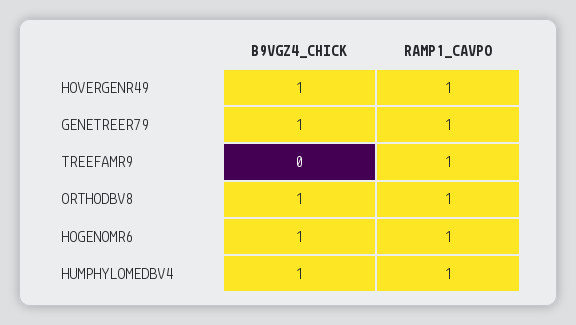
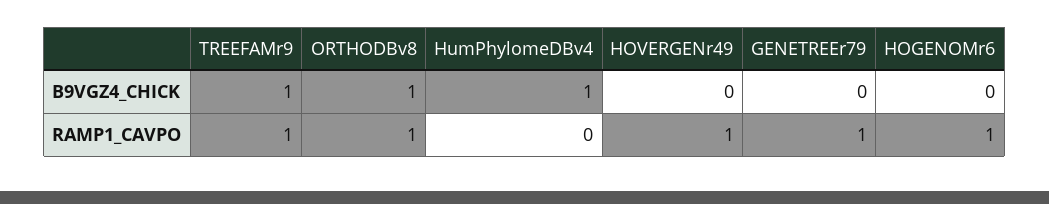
B9VGZ4_CHICK, HOVERGENR49: 1 -> 0
B9VGZ4_CHICK, GENETREER79: 1 -> 0
B9VGZ4_CHICK, TREEFAMR9: 0 -> 1
B9VGZ4_CHICK, HOGENOMR6: 1 -> 0
RAMP1_CAVPO, HUMPHYLOMEDBV4: 1 -> 0

